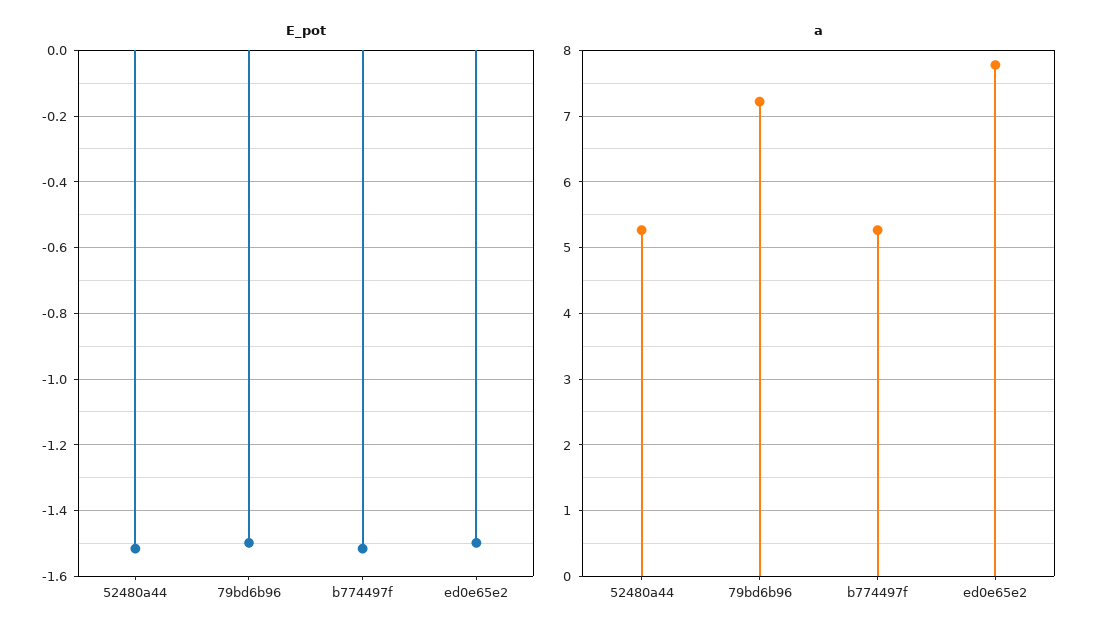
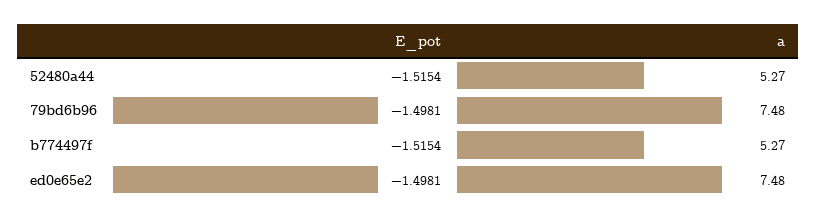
a, 79bd6b96: 7.2 -> 7.48
a, ed0e65e2: 7.8 -> 7.48

